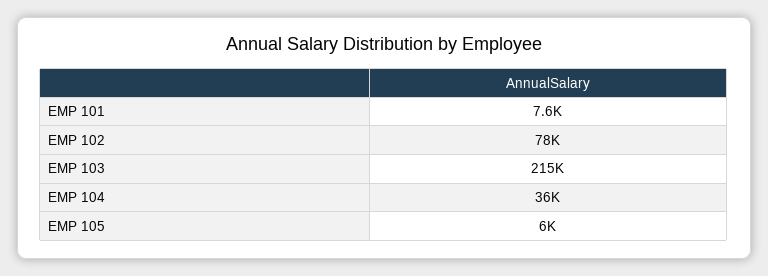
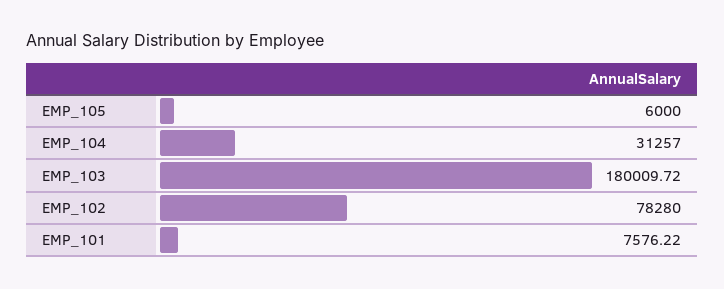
EMP 103: 215000 -> 180009.72
EMP 104: 36000 -> 31257

